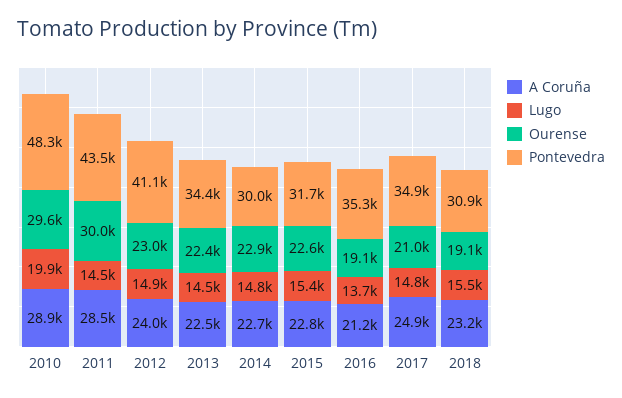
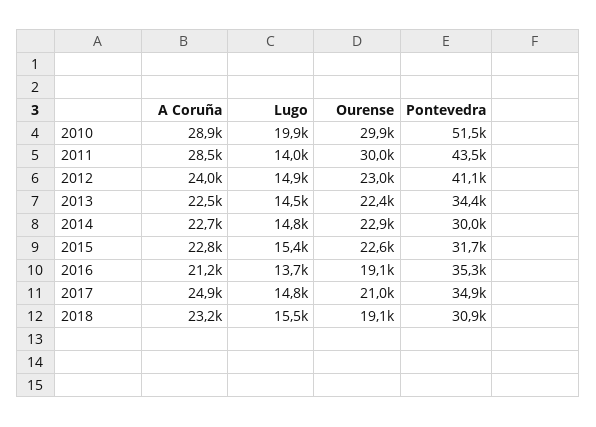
Ourense, 2010: 29600 -> 29900
Pontevedra, 2010: 48300 -> 51500
Lugo, 2011: 14500 -> 14000

